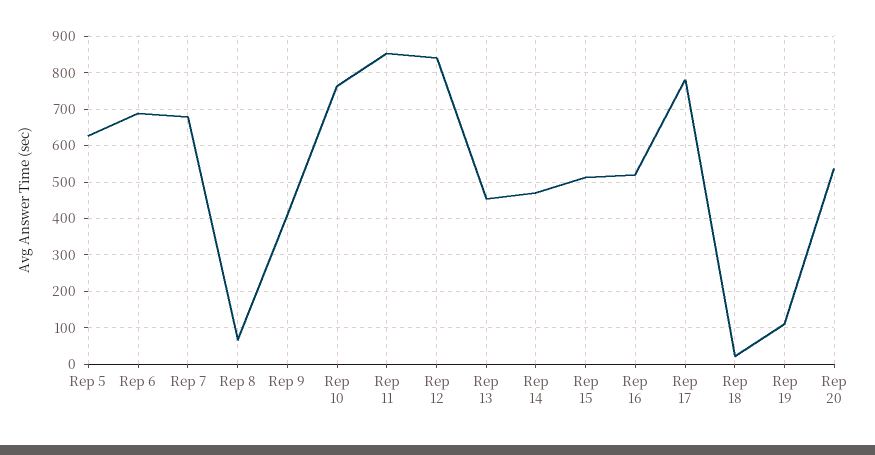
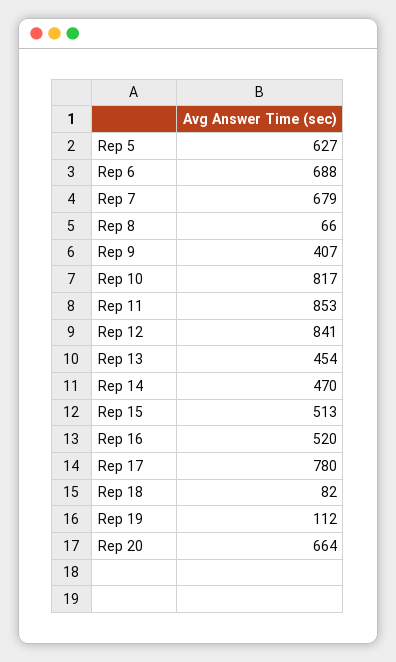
Rep 10: 760 -> 817
Rep 18: 20 -> 82
Rep 20: 540 -> 664

